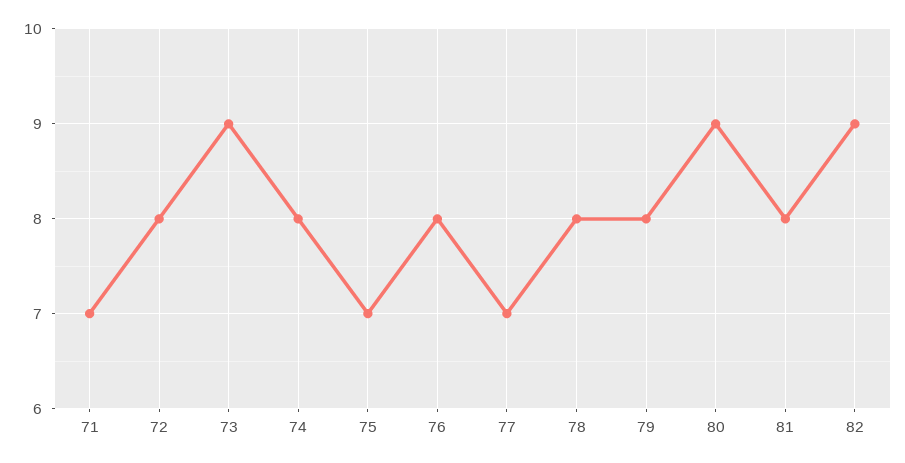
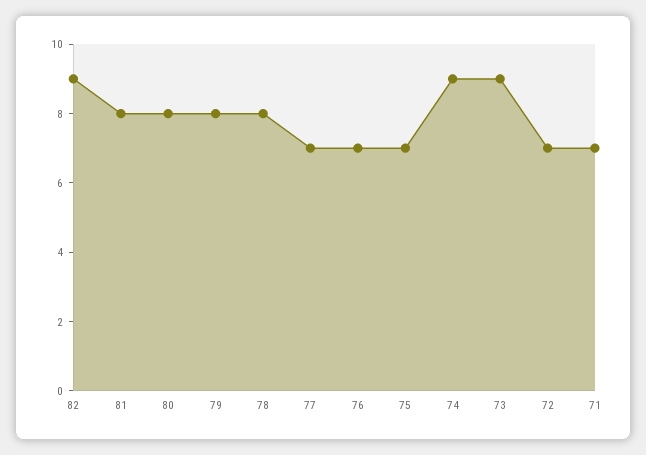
72: 8 -> 7
74: 8 -> 9
76: 8 -> 7
80: 9 -> 8

